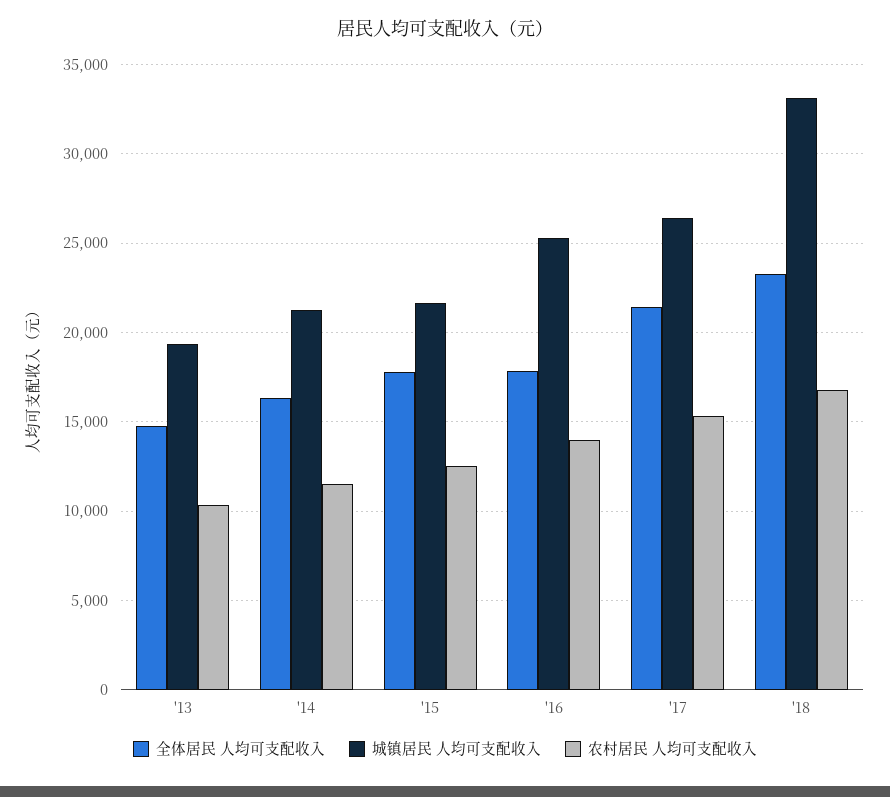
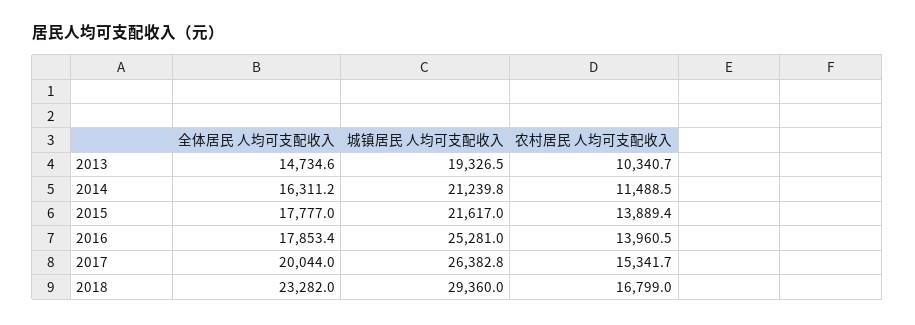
农村居民 人均可支配收入, '15: 12500 -> 13889.4
全体居民 人均可支配收入, '17: 21500 -> 20044
城镇居民 人均可支配收入, '18: 33000 -> 29360

